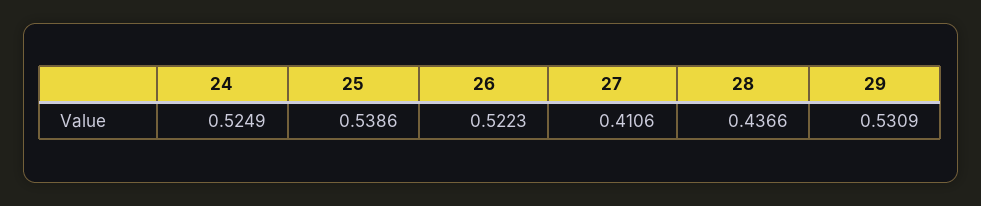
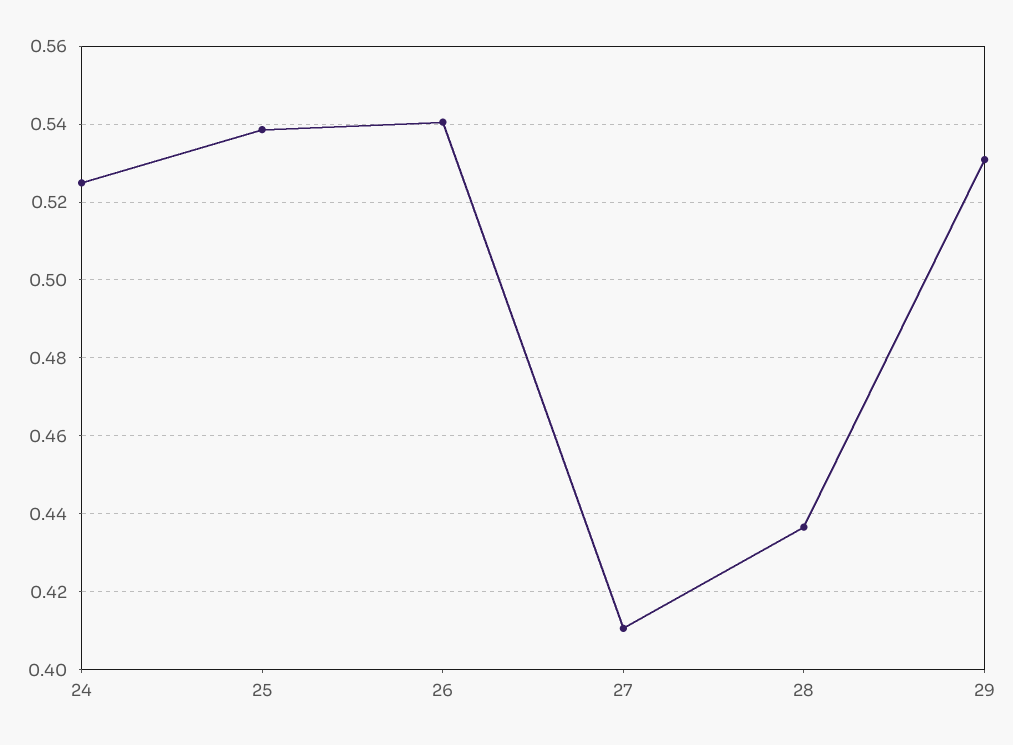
26: 0.5223 -> 0.54

